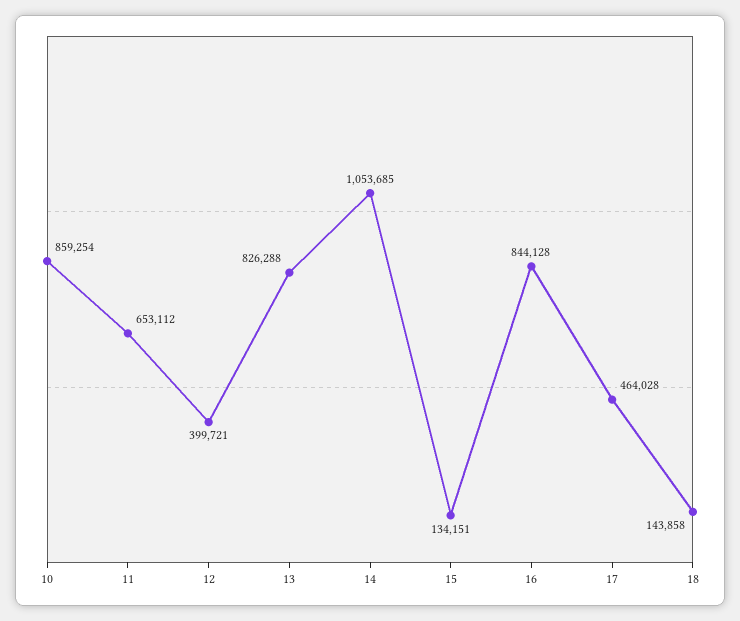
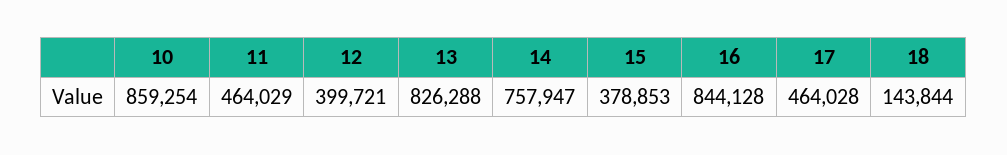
11: 653112 -> 464029
14: 1053685 -> 757947
15: 134151 -> 378853
18: 143858 -> 143844

